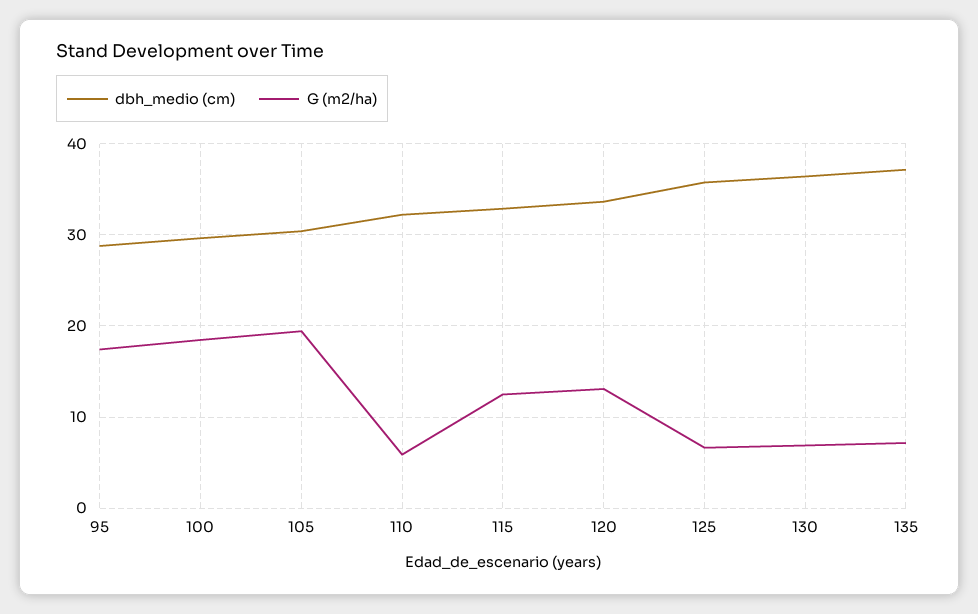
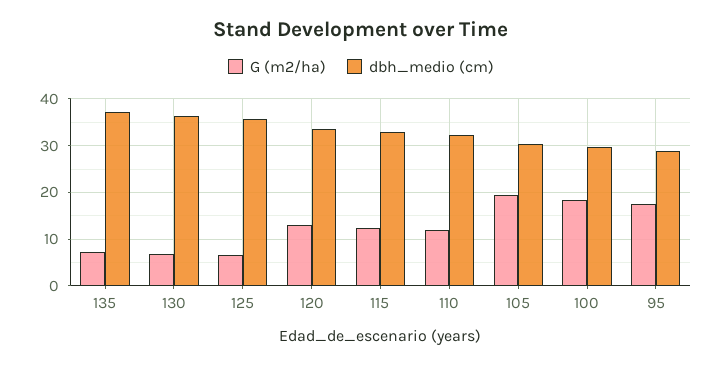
G (m2/ha), 110: 6 -> 12

